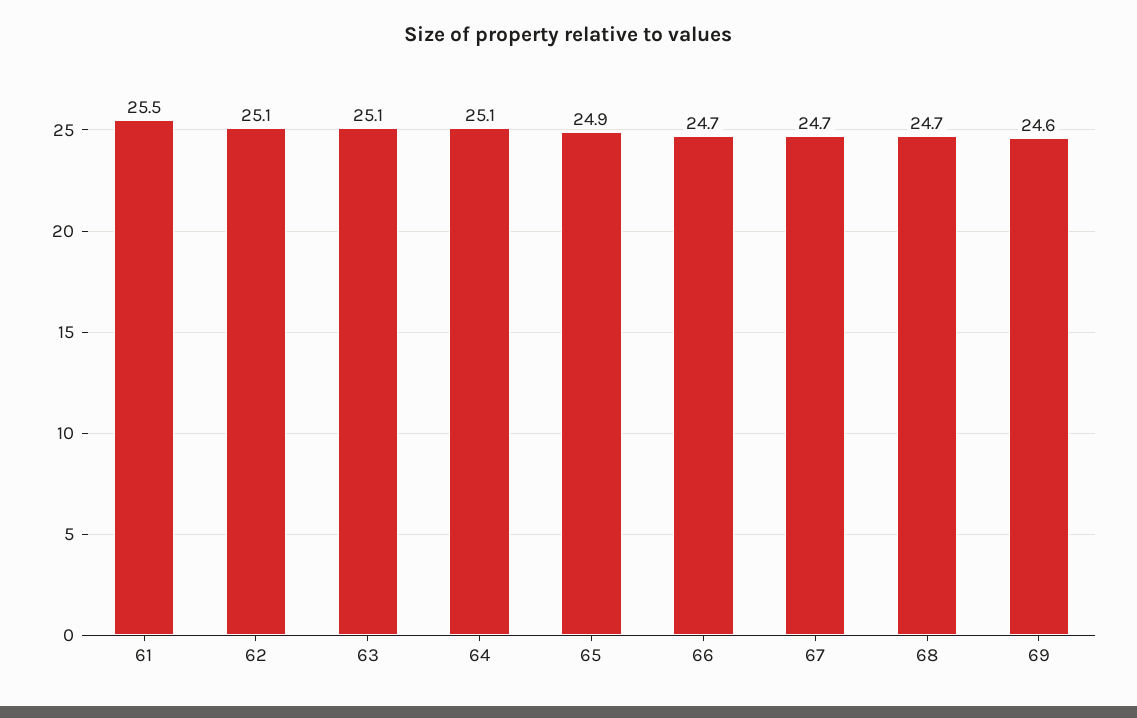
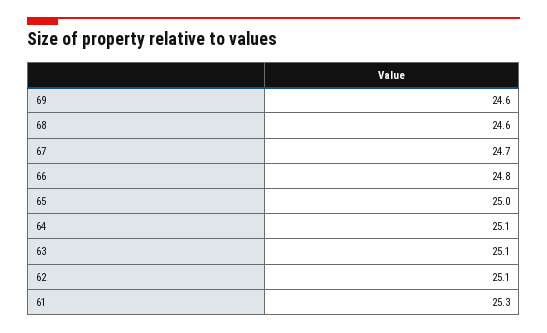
61: 25.5 -> 25.3
65: 24.9 -> 25
66: 24.7 -> 24.8
68: 24.7 -> 24.6

